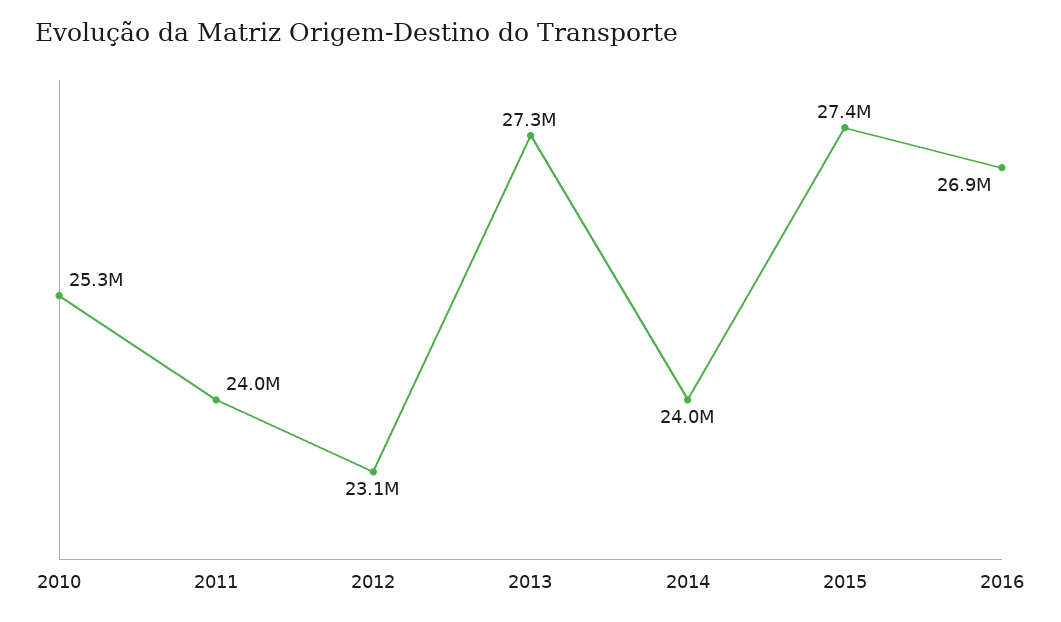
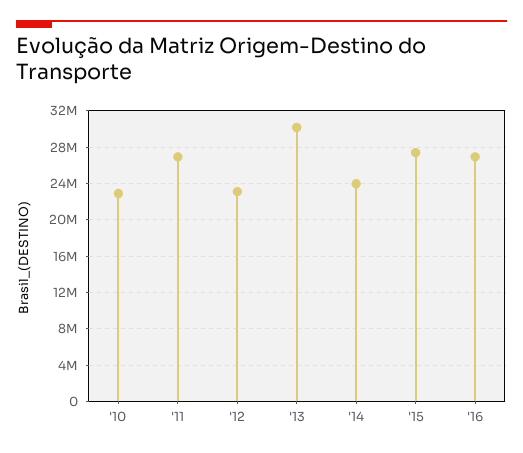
2010: 25300000 -> 23000000
2011: 24000000 -> 27000000
2013: 27300000 -> 30000000

